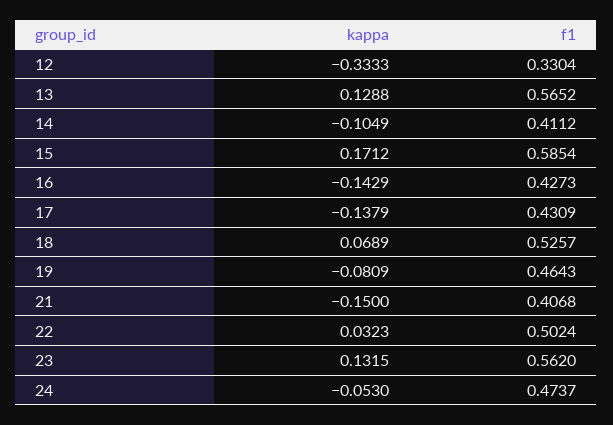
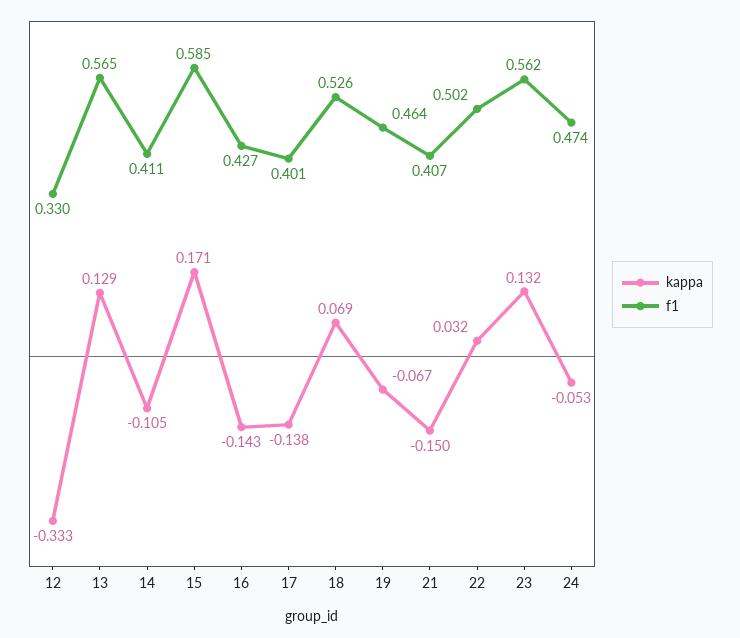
f1, 17: 0.4309 -> 0.401
kappa, 19: -0.0809 -> -0.067

